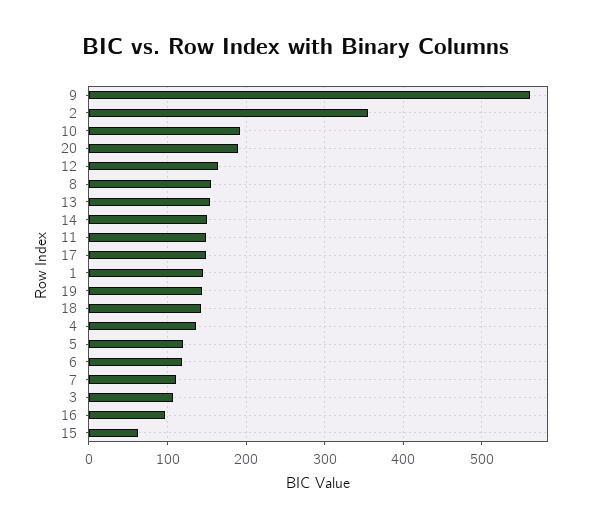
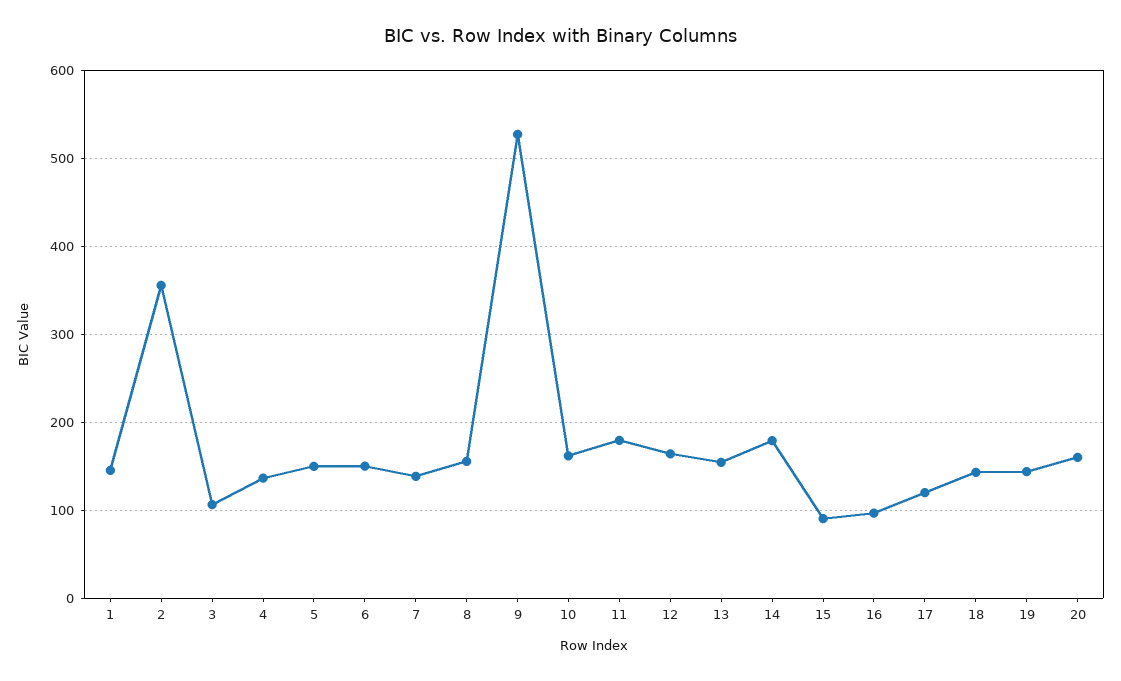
9: 560 -> 530
10: 190 -> 160
20: 190 -> 160
14: 150 -> 180
11: 150 -> 180
17: 150 -> 120
5: 120 -> 150
6: 120 -> 150
7: 110 -> 140
15: 60 -> 90

